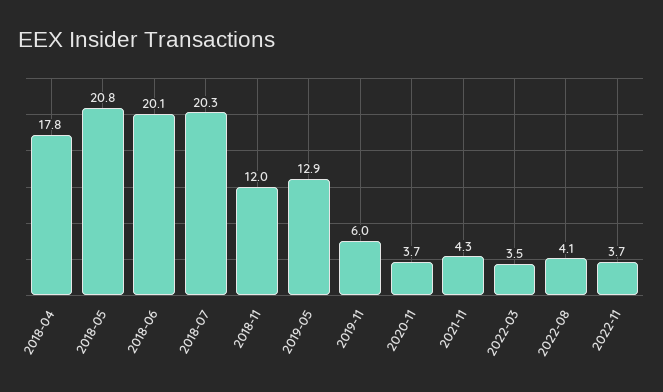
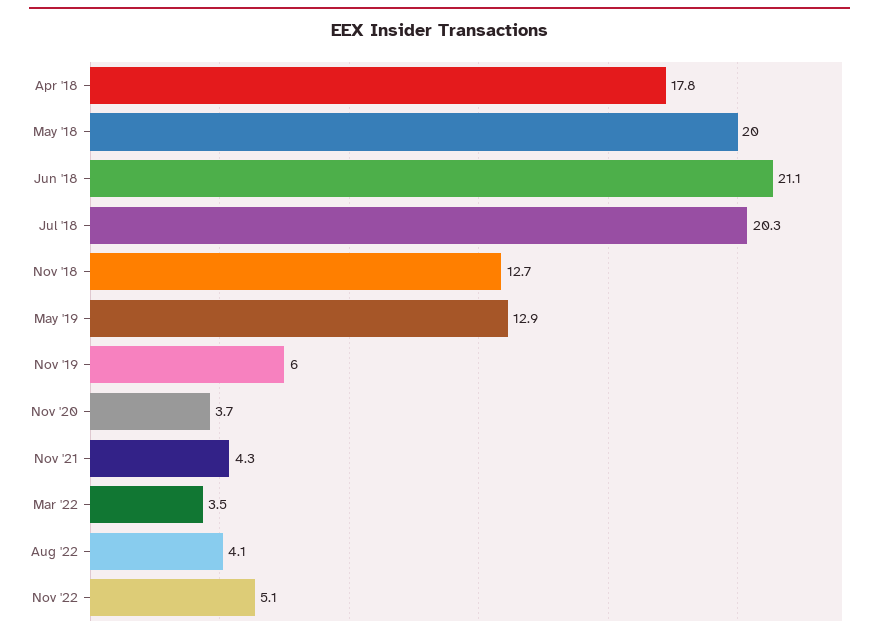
2018-05: 20.8 -> 20
2018-06: 20.1 -> 21.1
2018-11: 12 -> 12.7
2022-11: 3.7 -> 5.1

